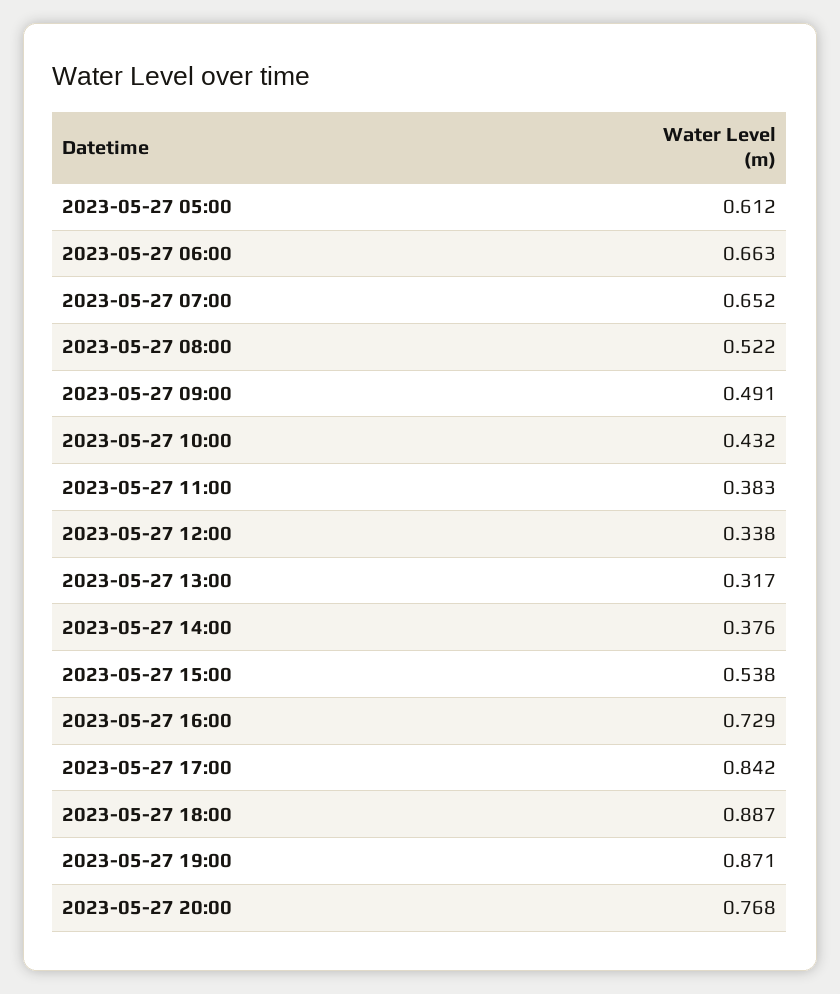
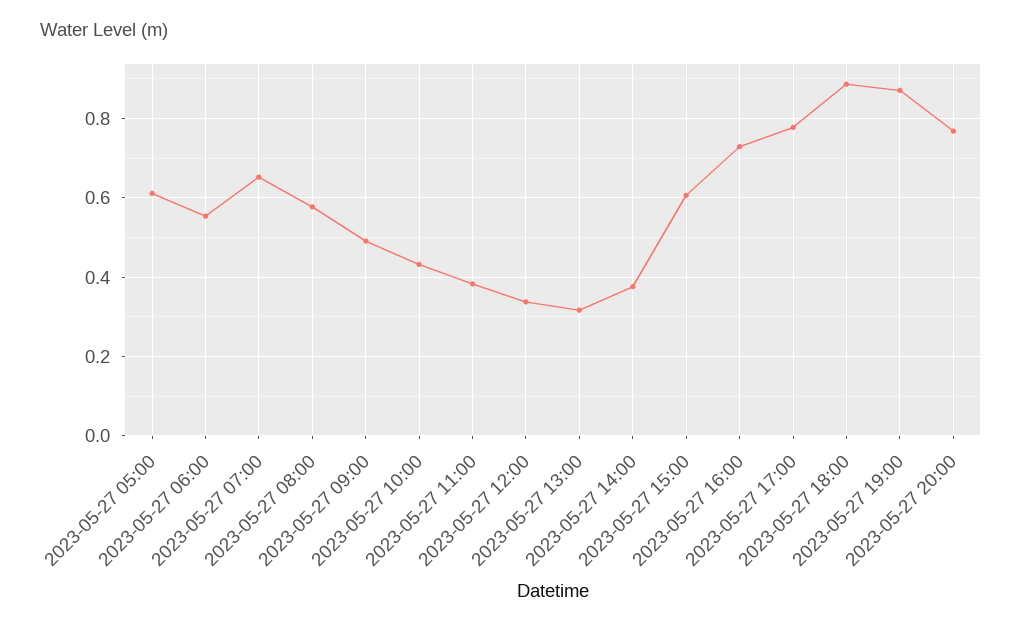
2023-05-27 06:00: 0.663 -> 0.56
2023-05-27 08:00: 0.522 -> 0.58
2023-05-27 15:00: 0.538 -> 0.6
2023-05-27 17:00: 0.842 -> 0.78

